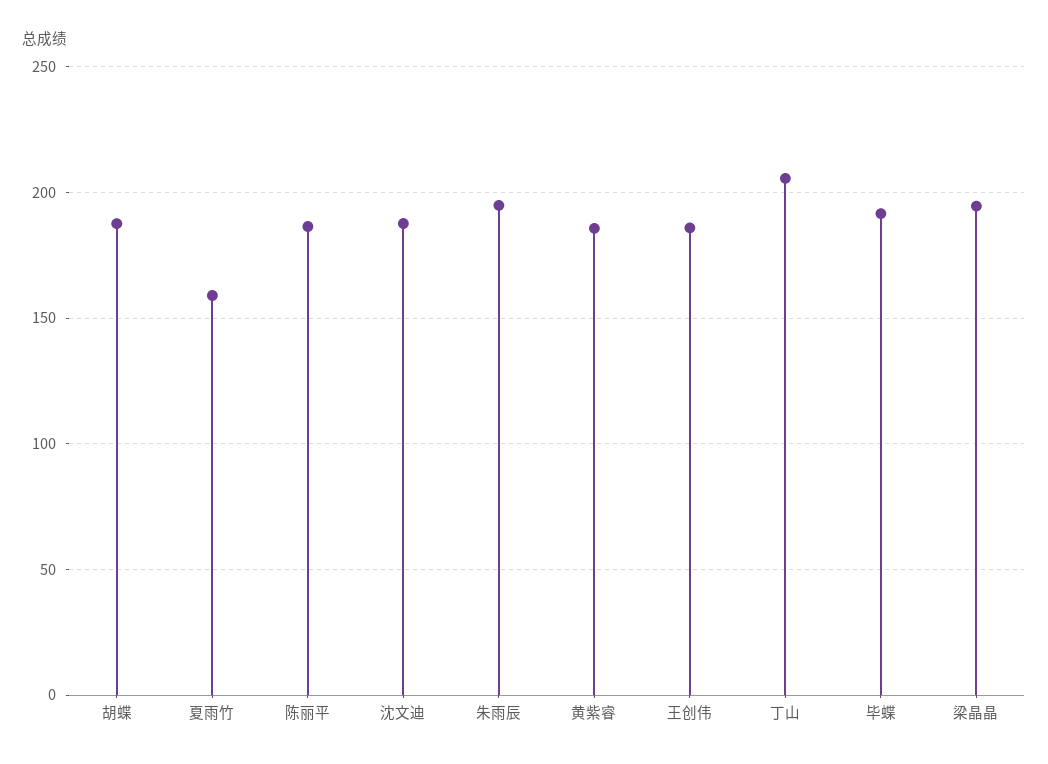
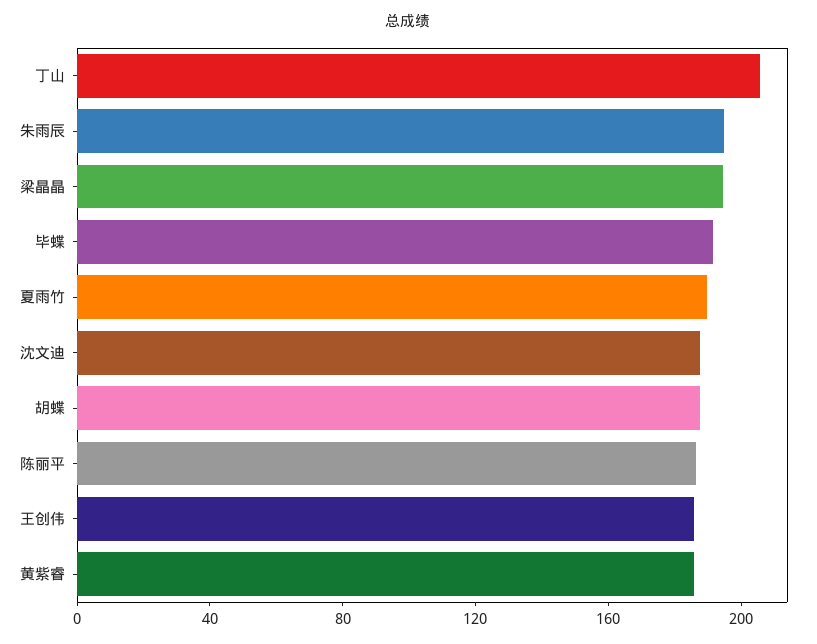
夏雨竹: 160 -> 190

